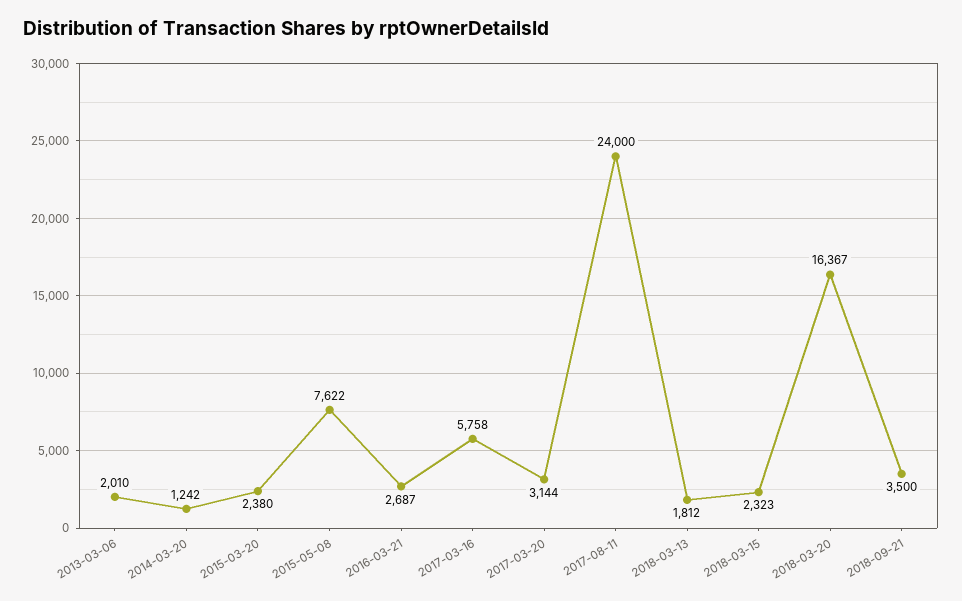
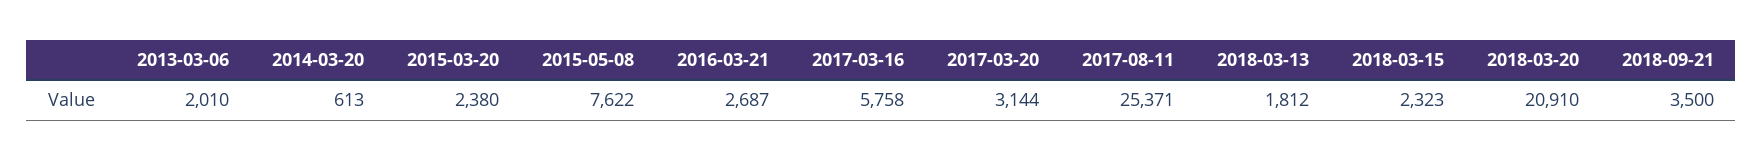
2014-03-20: 1242 -> 613
2017-08-11: 24000 -> 25371
2018-03-20: 16367 -> 20910

